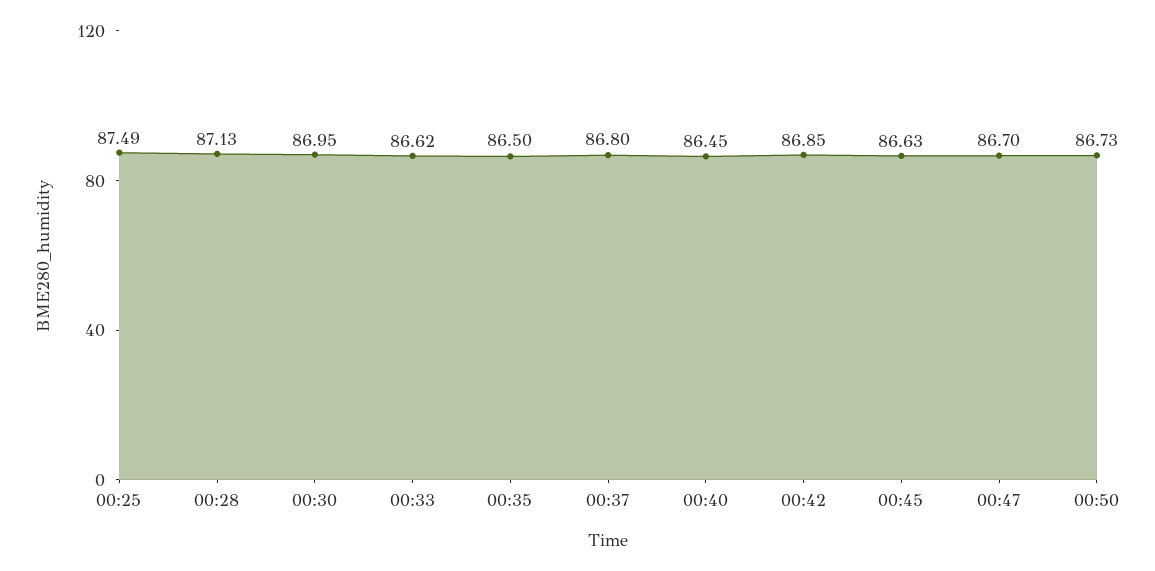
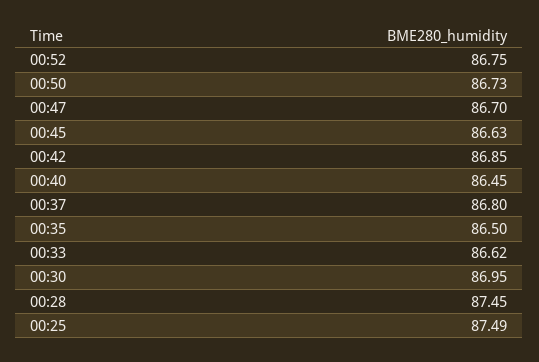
00:28: 87.13 -> 87.45
00:52: none -> 86.75

